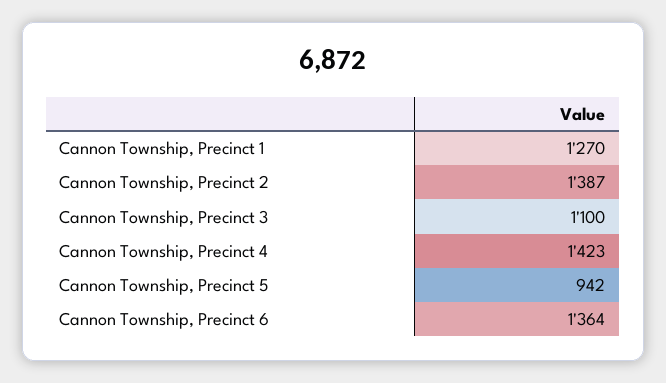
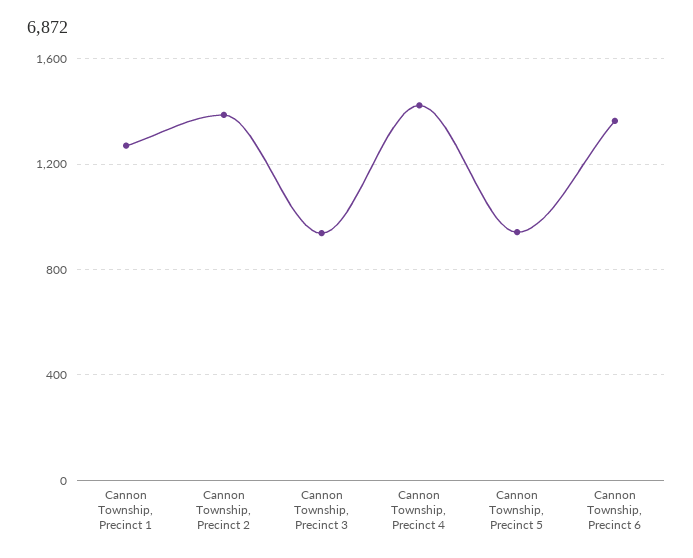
Cannon Township, Precinct 3: 1100 -> 950

